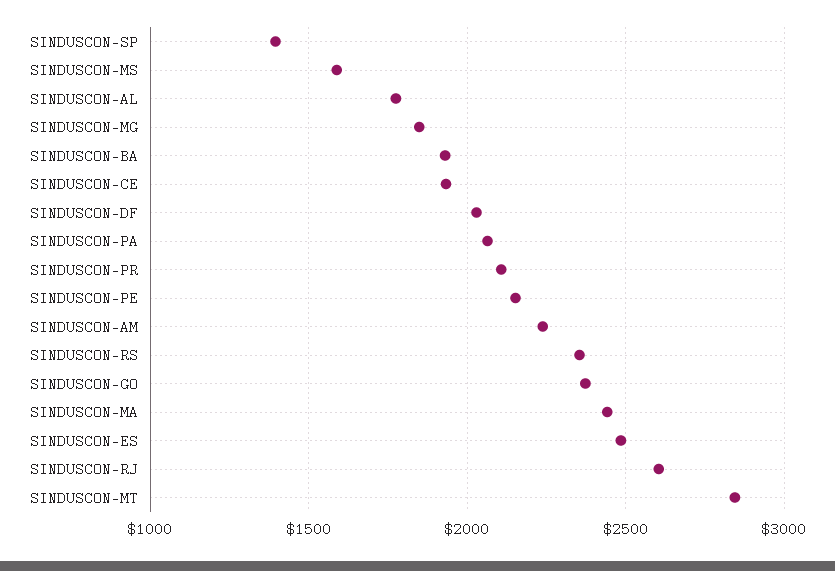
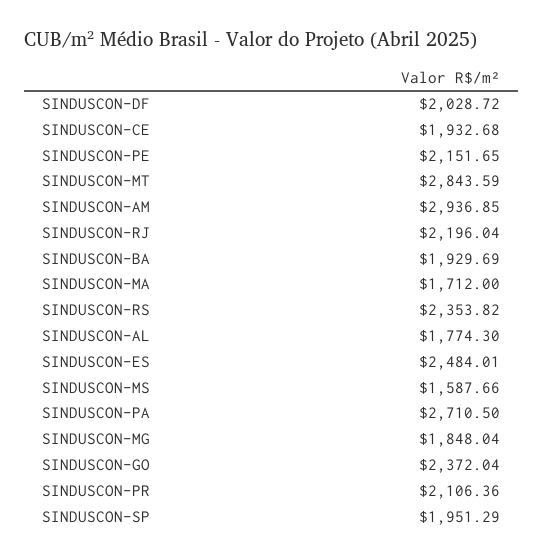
SINDUSCON-SP: 1400 -> 1951.29
SINDUSCON-PA: 2050 -> 2710.5
SINDUSCON-AM: 2250 -> 2936.85
SINDUSCON-MA: 2450 -> 1712
SINDUSCON-RJ: 2600 -> 2196.04

